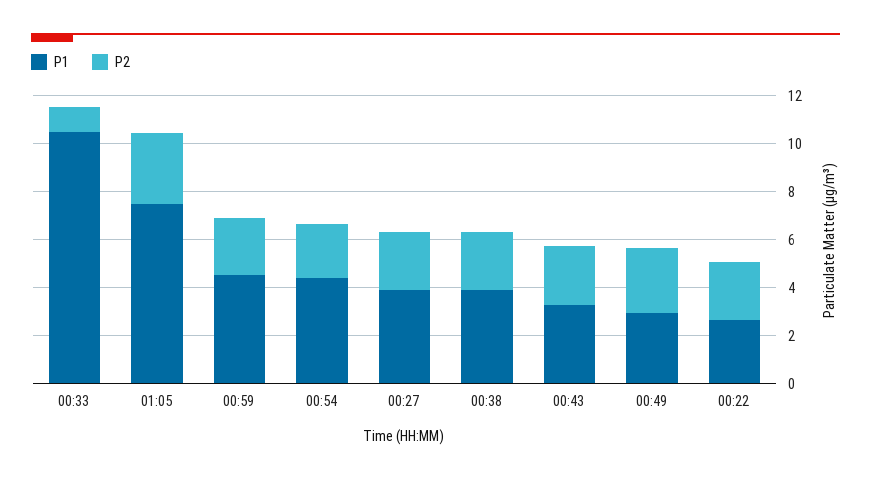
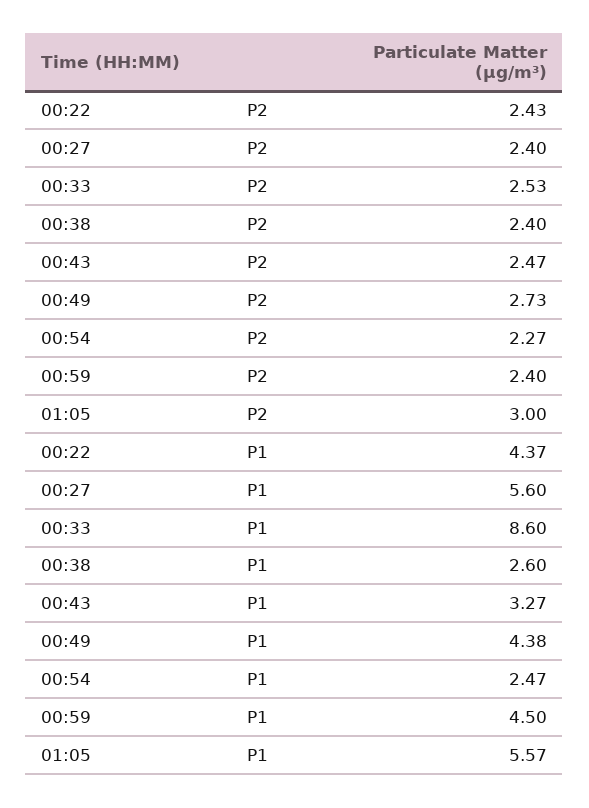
P1, 00:33: 10.5 -> 8.6
P2, 00:33: 1 -> 2.53
P1, 01:05: 7.5 -> 5.57
P1, 00:54: 4.5 -> 2.47
P1, 00:27: 4 -> 5.6
P1, 00:38: 4 -> 2.6
P1, 00:49: 3 -> 4.38
P1, 00:22: 2.5 -> 4.37

